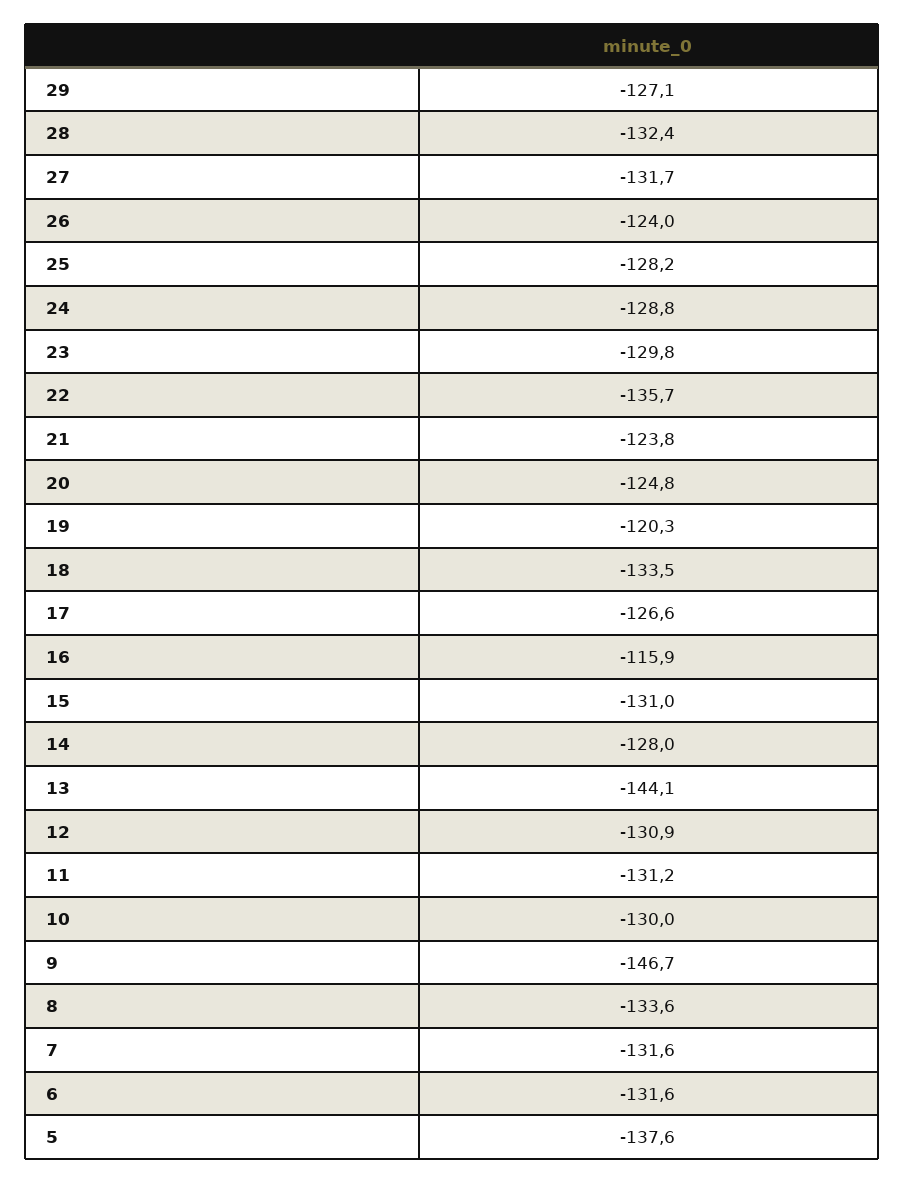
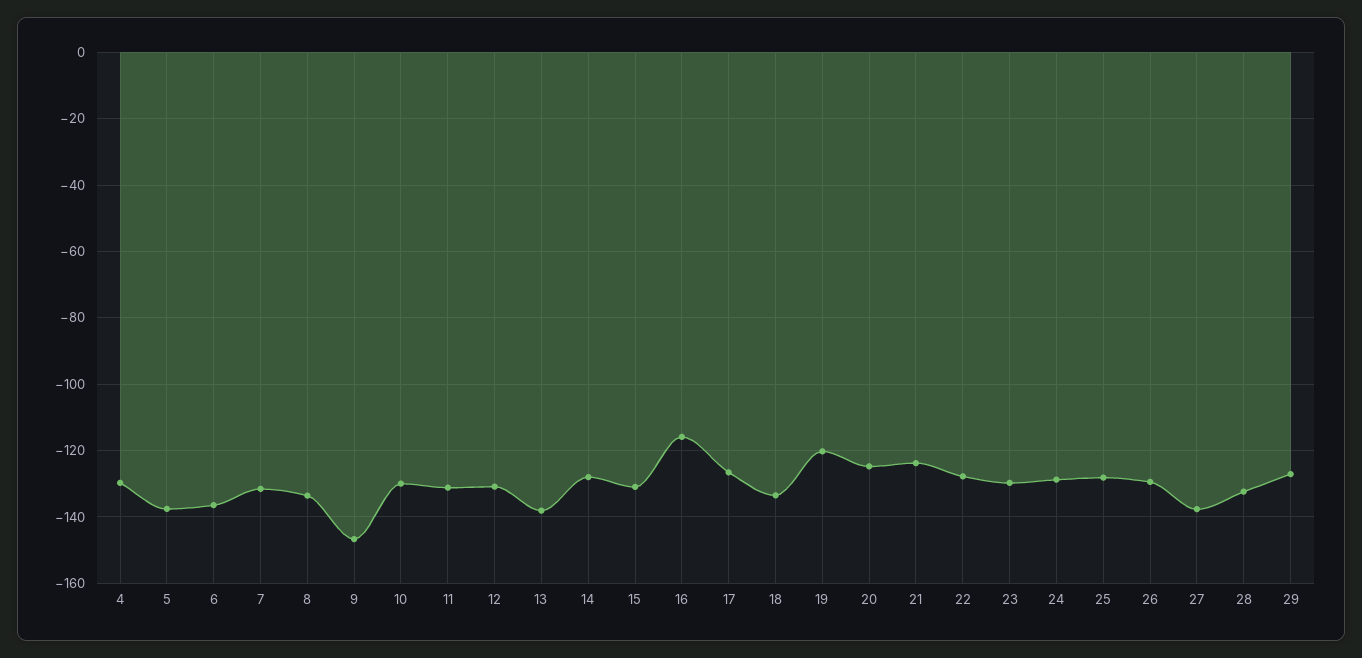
27: -131.7 -> -138
26: -124 -> -130
22: -135.7 -> -128
13: -144.1 -> -138
6: -131.6 -> -136
4: none -> -130

